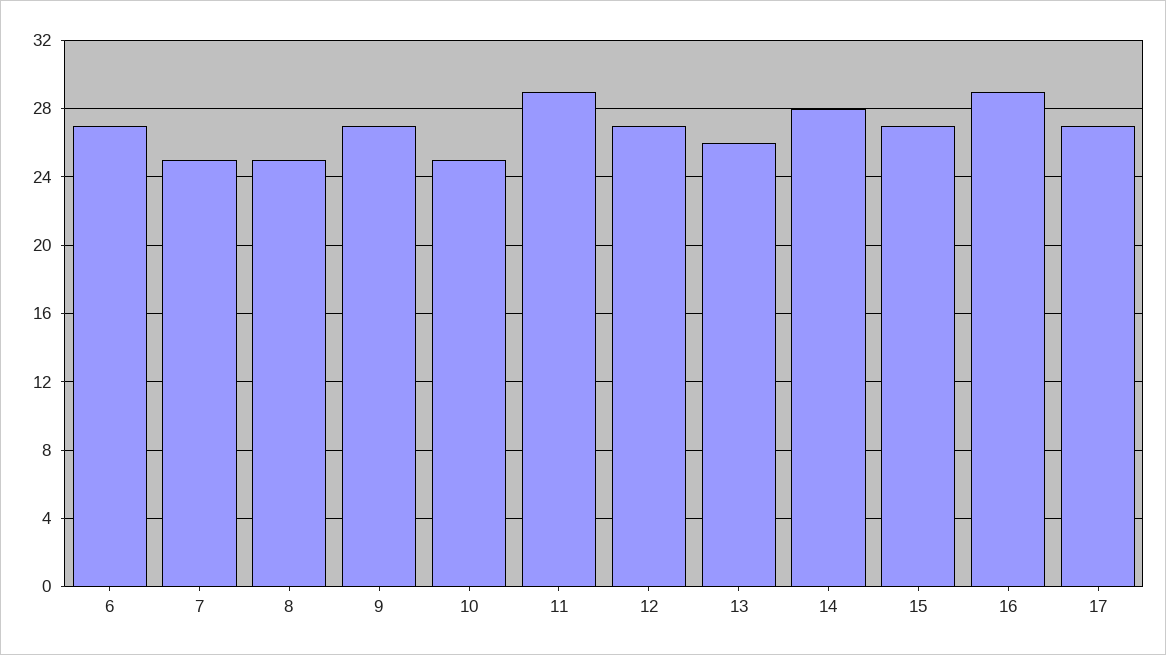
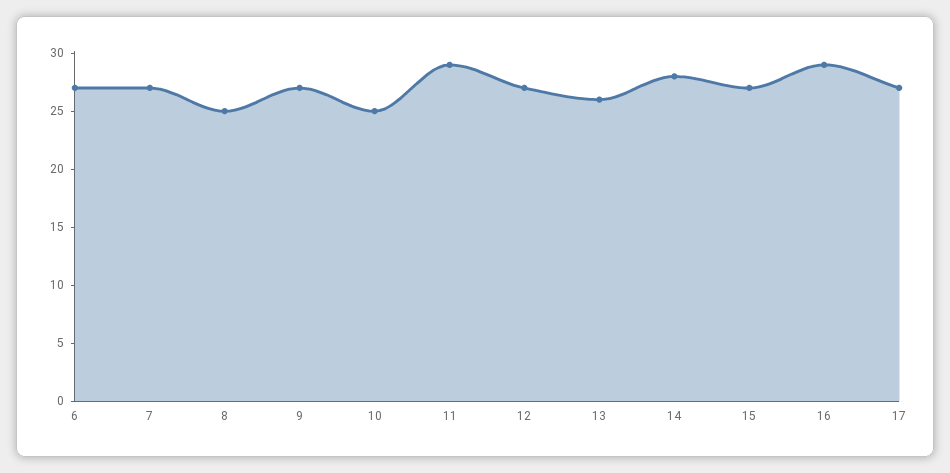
7: 25 -> 27

